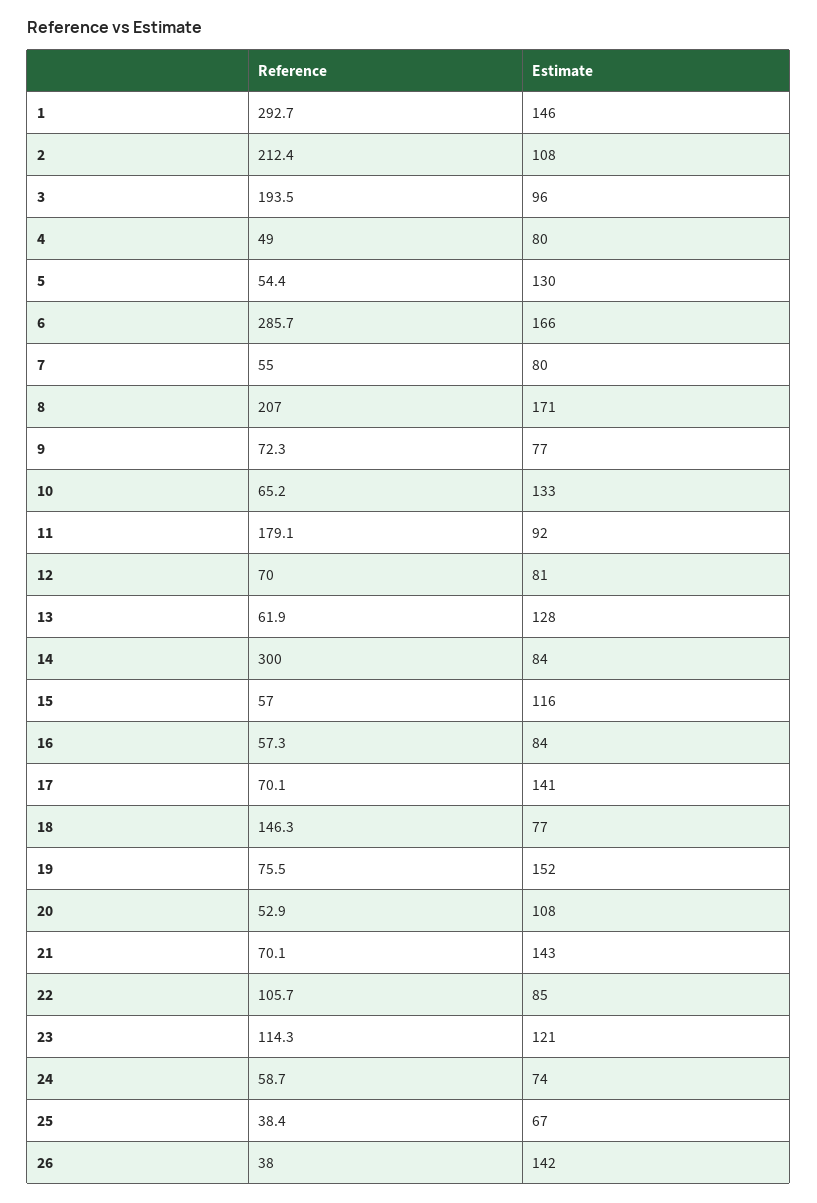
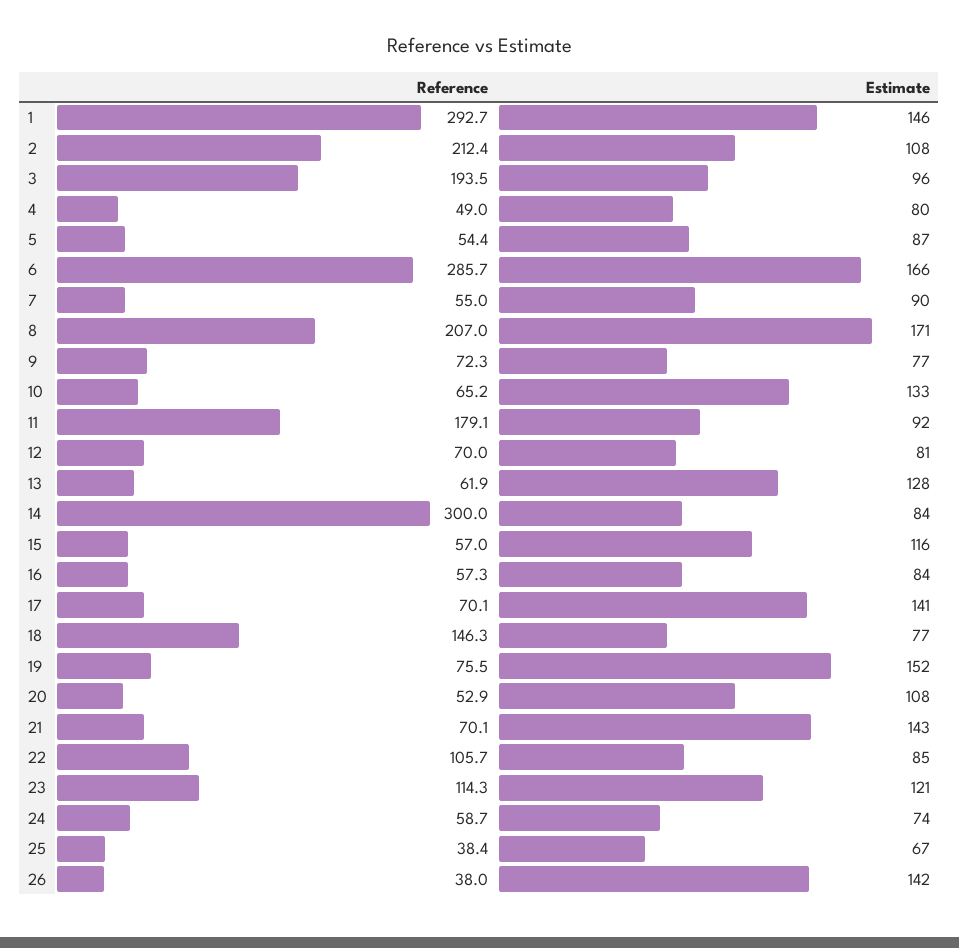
Estimate, 5: 130 -> 87
Estimate, 7: 80 -> 90

